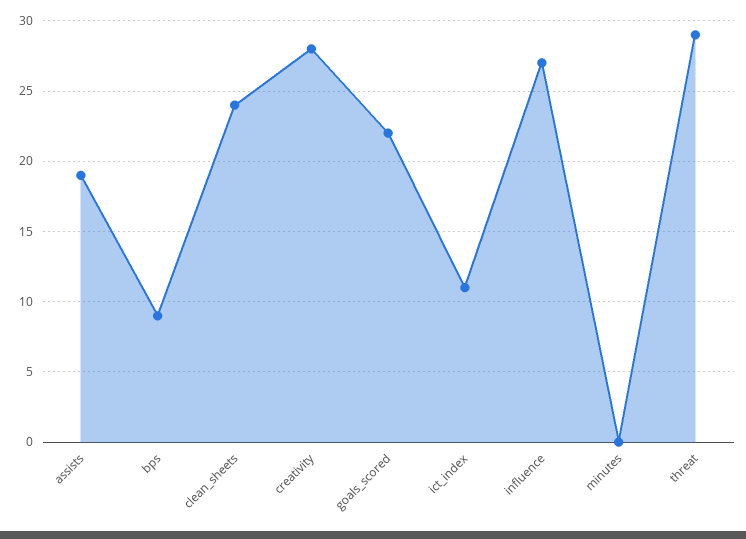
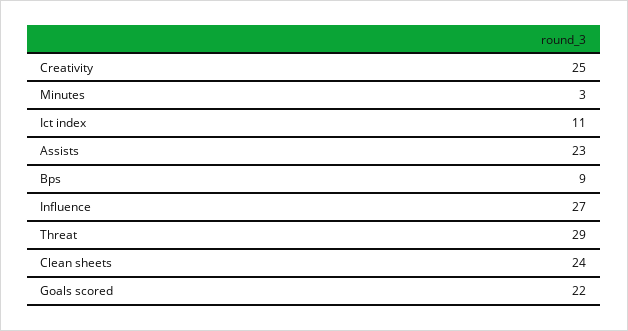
assists: 19 -> 23
creativity: 28 -> 25
minutes: 0 -> 3

